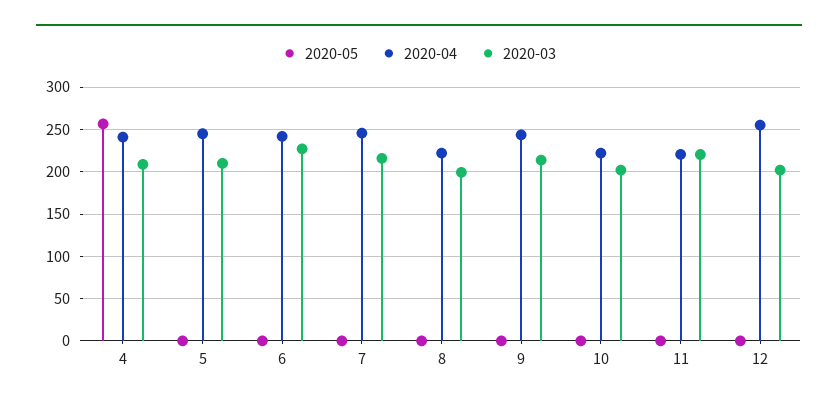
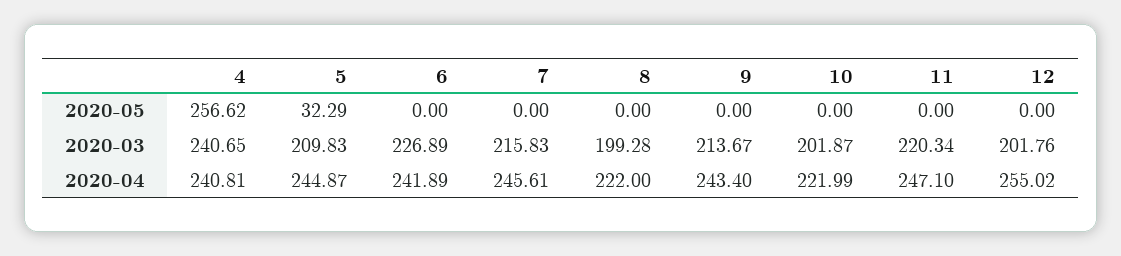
2020-03, 4: 210 -> 240.65
2020-05, 5: 0 -> 32.29
2020-04, 11: 220 -> 247.1

